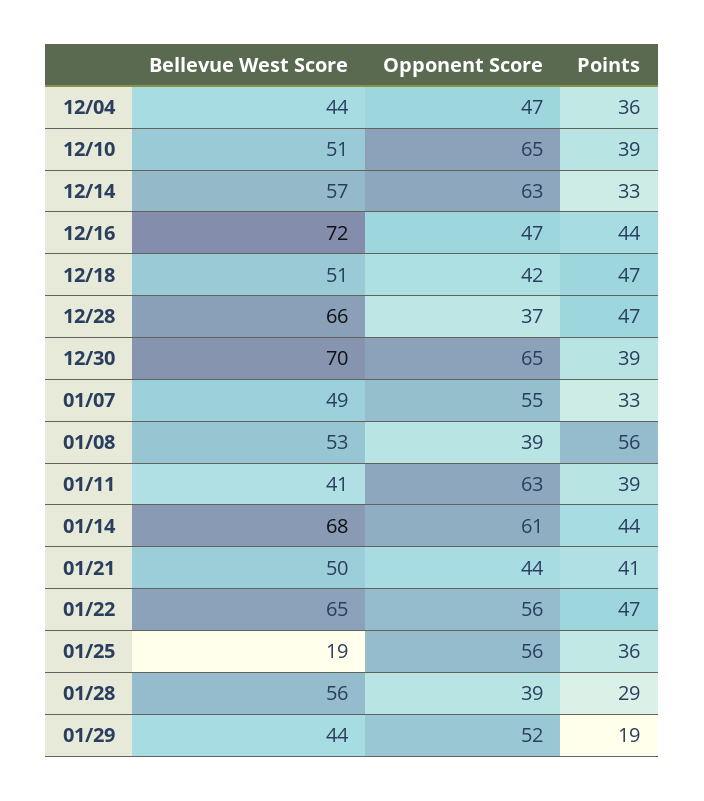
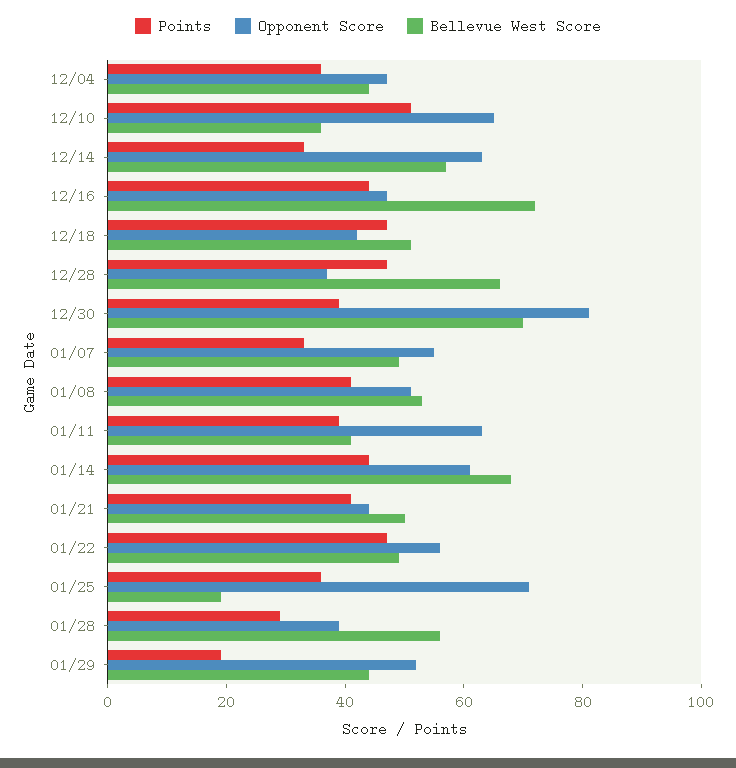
Bellevue West Score, 12/10: 51 -> 35
Points, 12/10: 39 -> 50
Opponent Score, 12/30: 65 -> 80
Opponent Score, 01/08: 39 -> 50
Points, 01/08: 56 -> 40
Bellevue West Score, 01/22: 65 -> 50
Opponent Score, 01/25: 56 -> 70

